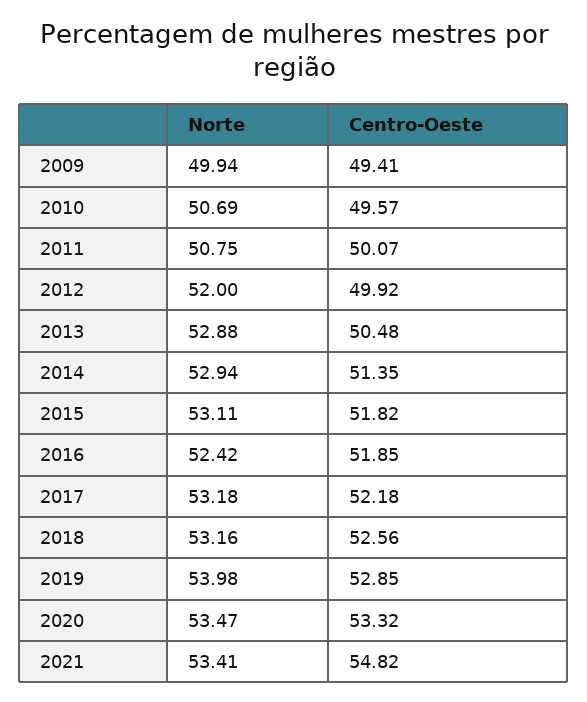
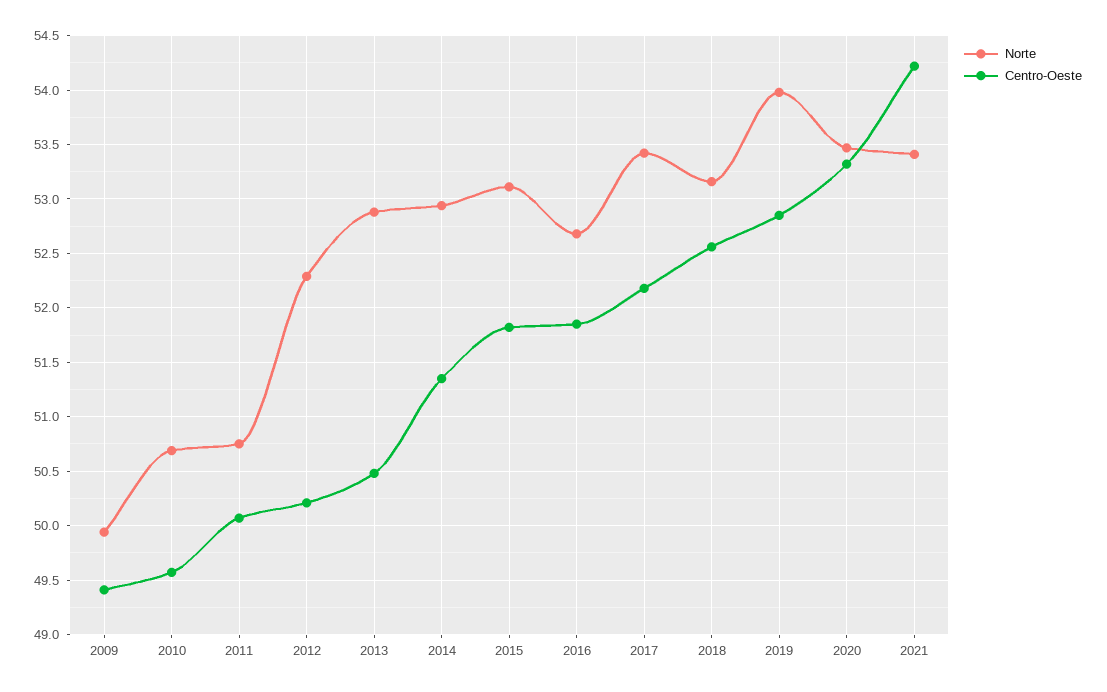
Norte, 2012: 52 -> 52.3
Centro-Oeste, 2012: 49.92 -> 50.2
Norte, 2016: 52.42 -> 52.7
Norte, 2017: 53.18 -> 53.4
Centro-Oeste, 2021: 54.82 -> 54.2

